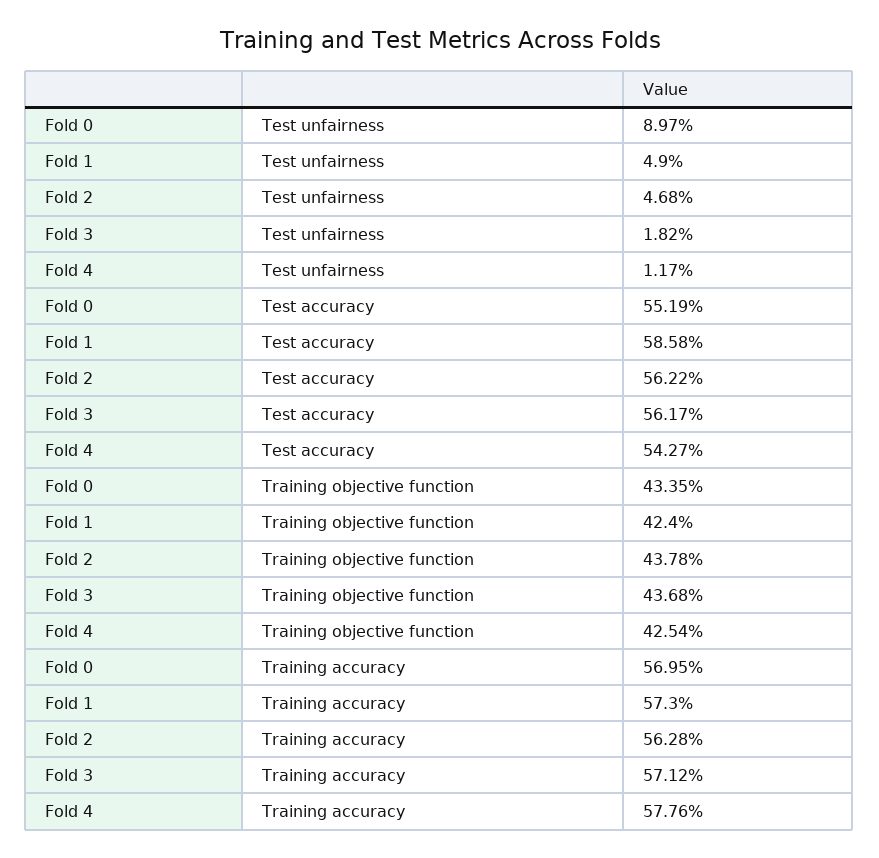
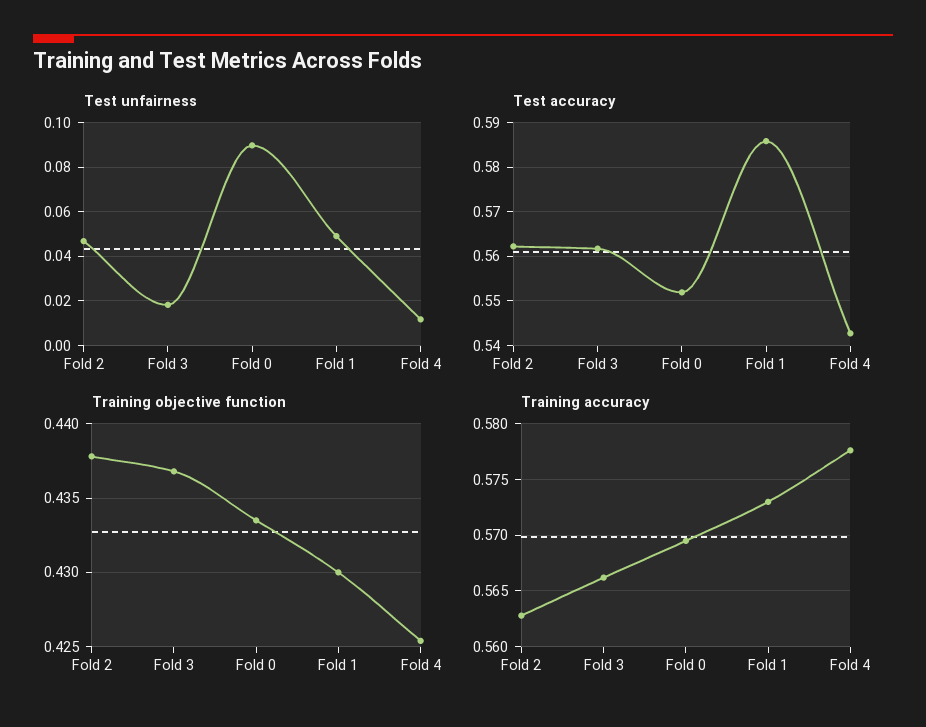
Training objective function, Fold 1: 0.424 -> 0.43
Training accuracy, Fold 3: 0.5712 -> 0.566

